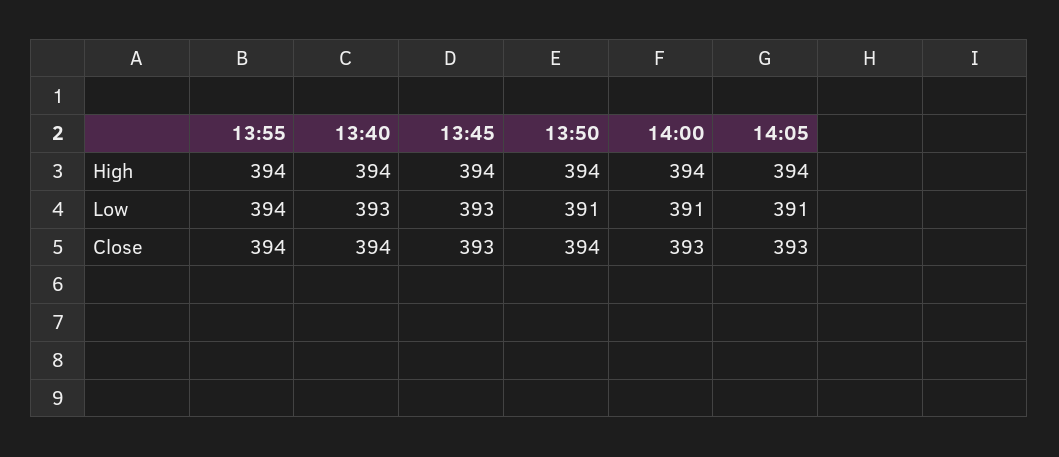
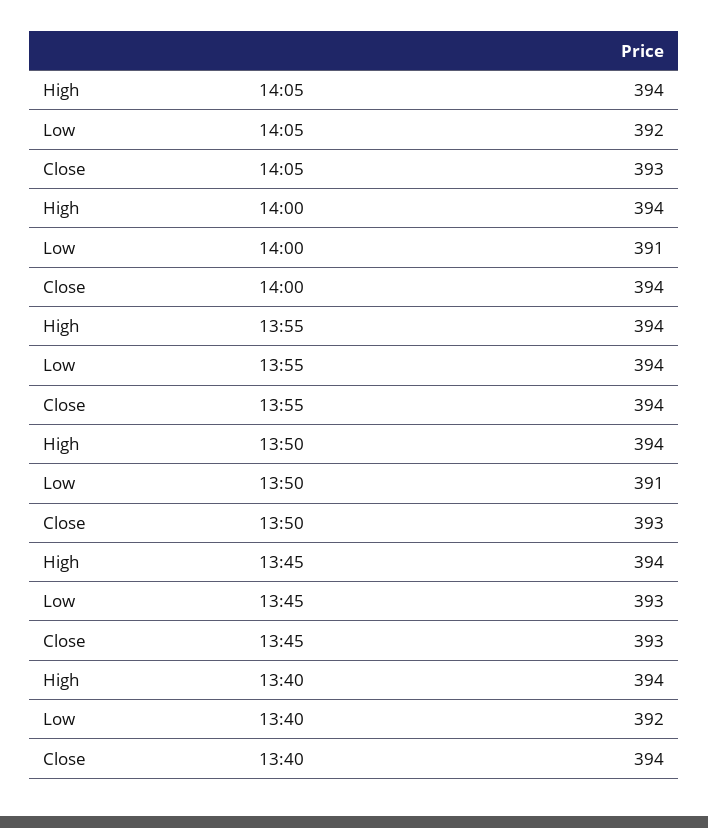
13:40, Low: 393 -> 392
14:05, Low: 391 -> 392
13:50, Close: 394 -> 393
14:00, Close: 393 -> 394

